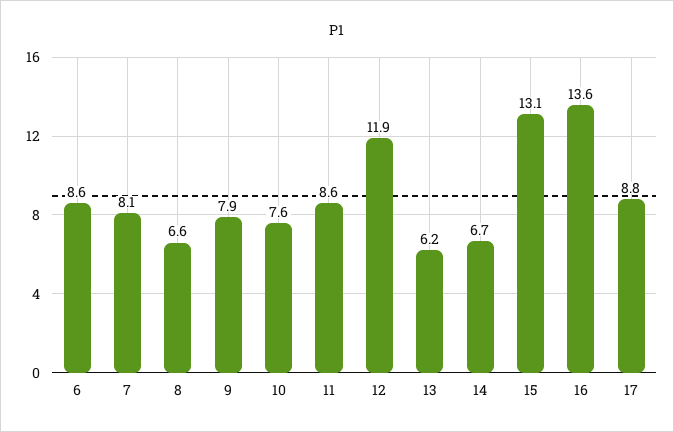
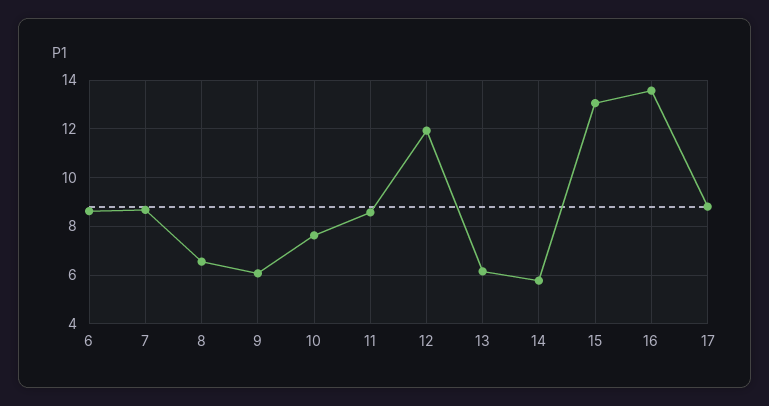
7: 8.1 -> 8.75
9: 7.9 -> 6
14: 6.7 -> 5.75

